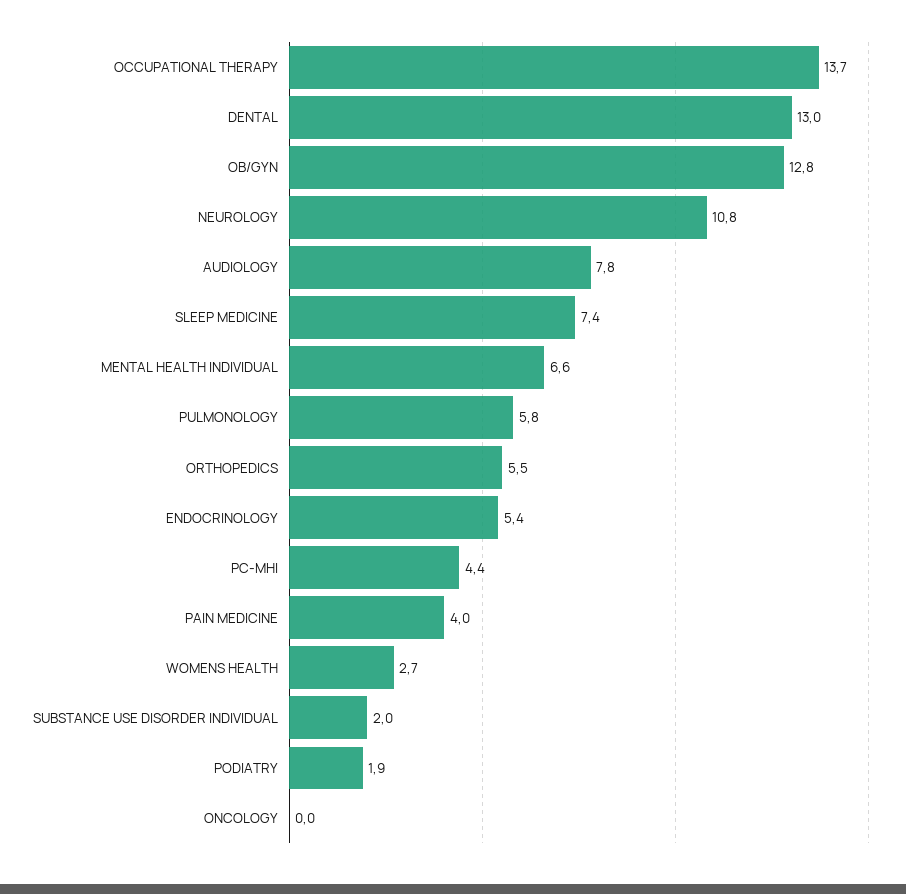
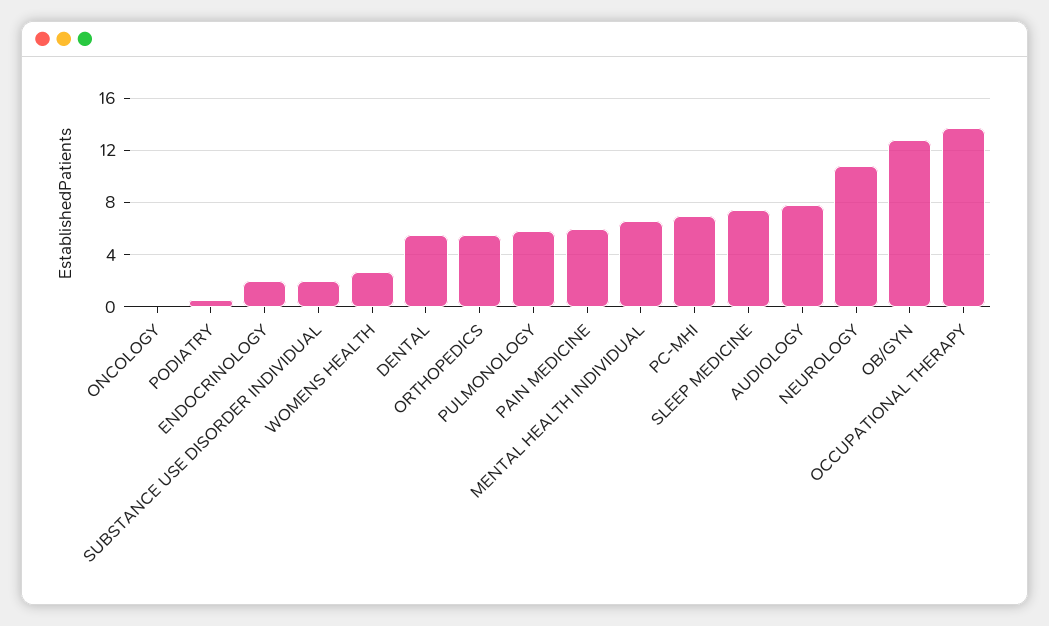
DENTAL: 13 -> 5.5
ENDOCRINOLOGY: 5.4 -> 2
PC-MHI: 4.4 -> 7
PAIN MEDICINE: 4 -> 6
PODIATRY: 1.9 -> 0.5

